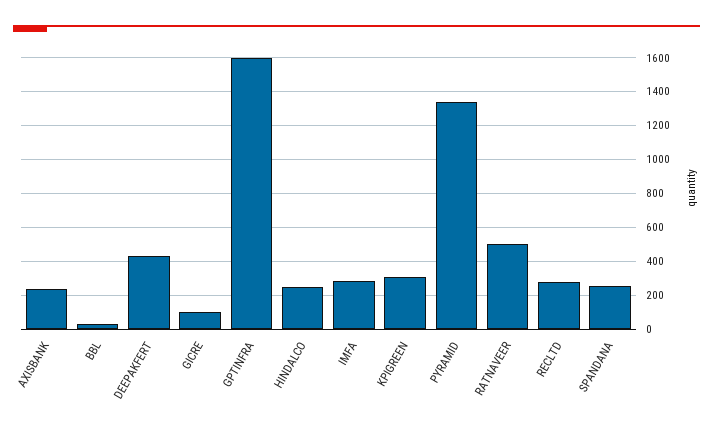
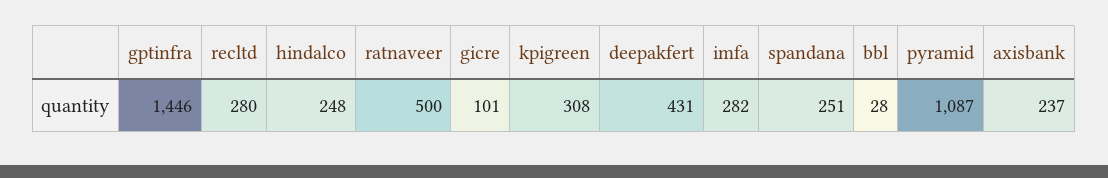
GPTINFRA: 1600 -> 1446
PYRAMID: 1350 -> 1087

